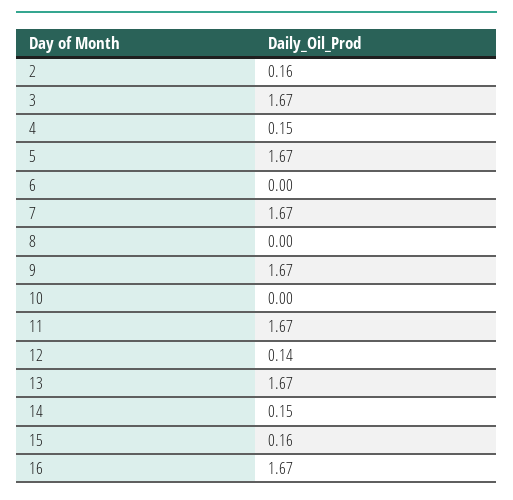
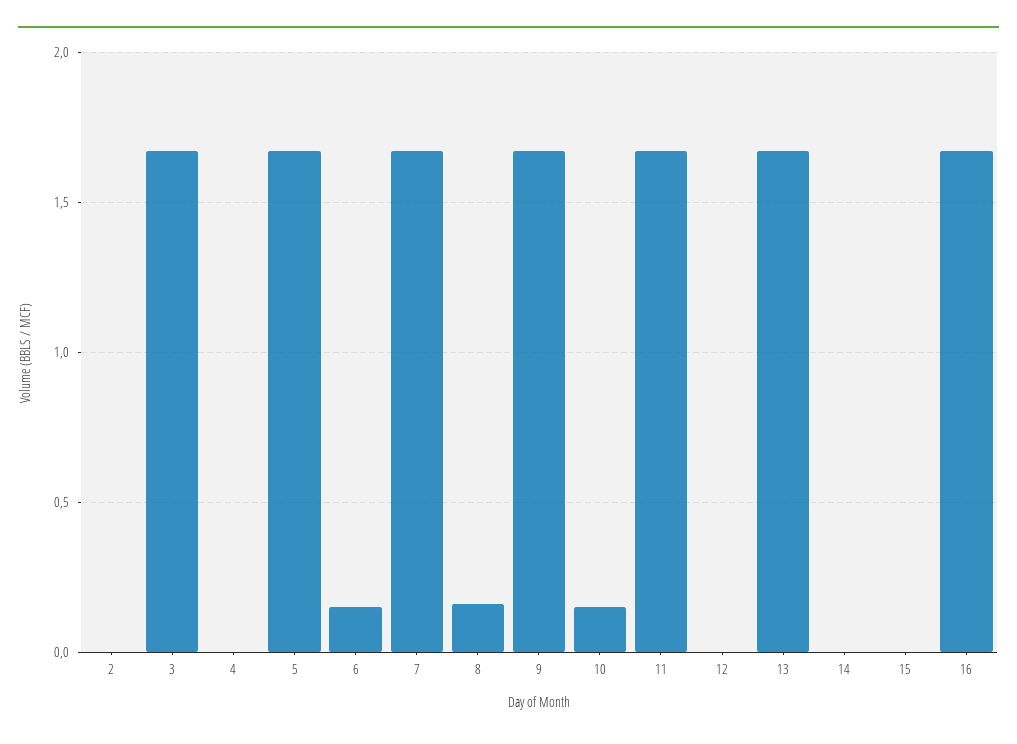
2: 0.16 -> 0
4: 0.15 -> 0
6: 0 -> 0.15
8: 0 -> 0.15
10: 0 -> 0.15
12: 0.14 -> 0
14: 0.15 -> 0
15: 0.16 -> 0

